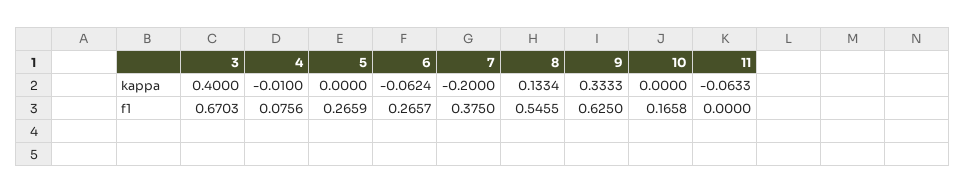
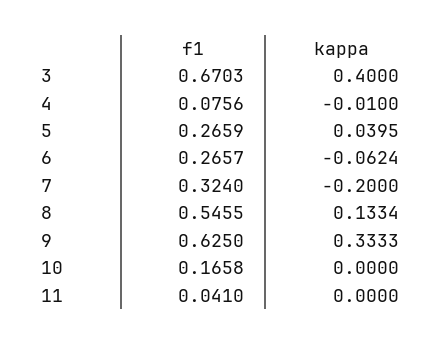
5, kappa: 0 -> 0.0395
11, kappa: -0.0633 -> 0
7, f1: 0.375 -> 0.324
11, f1: 0 -> 0.041

